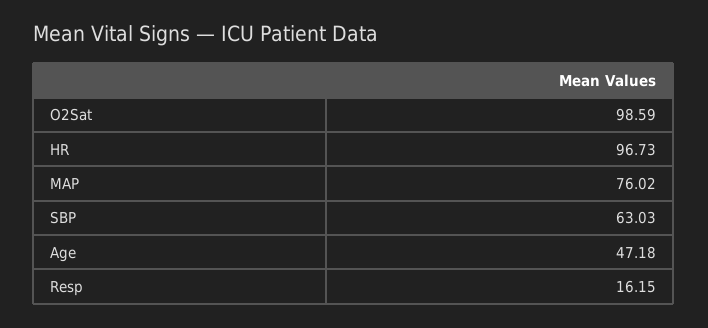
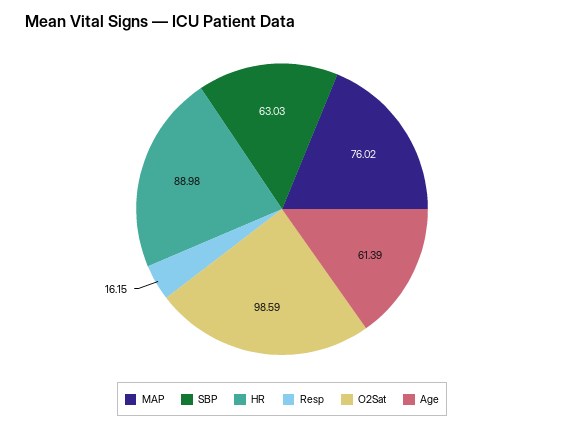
HR: 96.73 -> 88.98
Age: 47.18 -> 61.39

